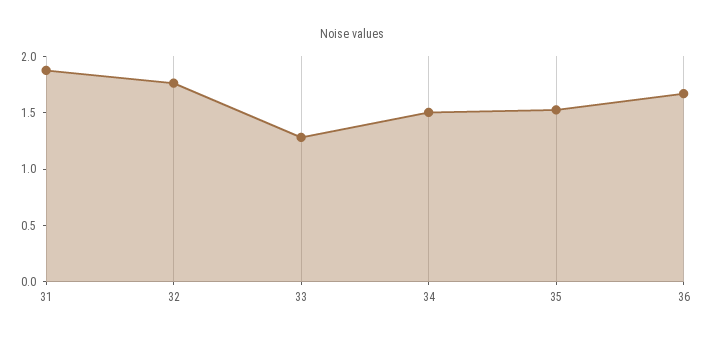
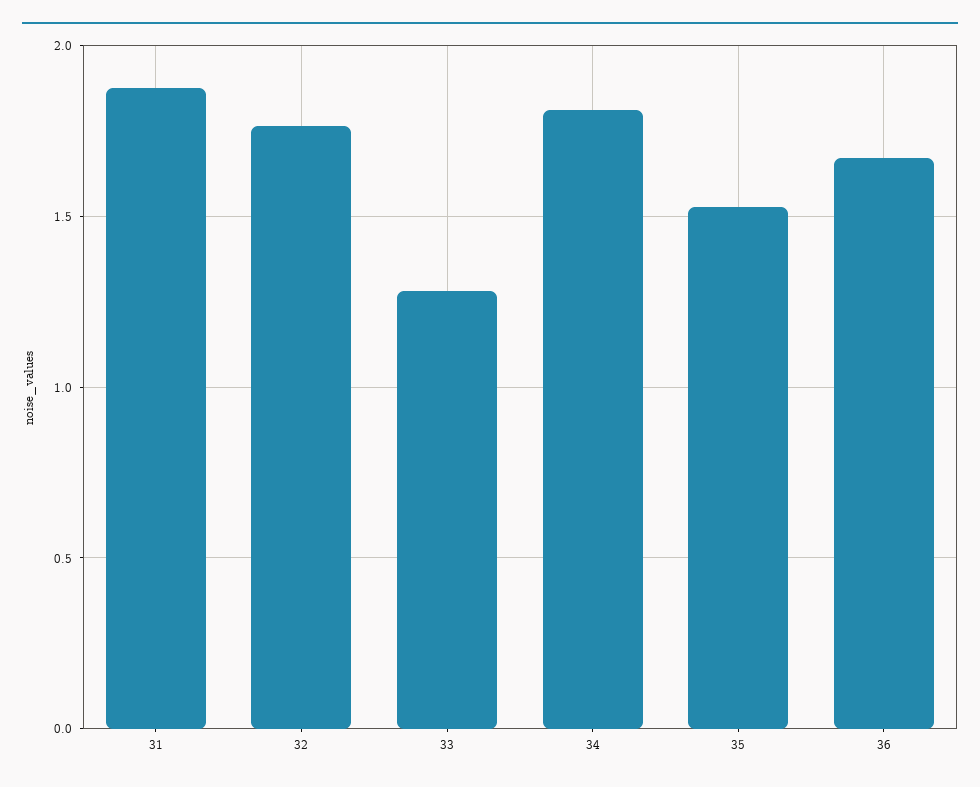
34: 1.5 -> 1.8

